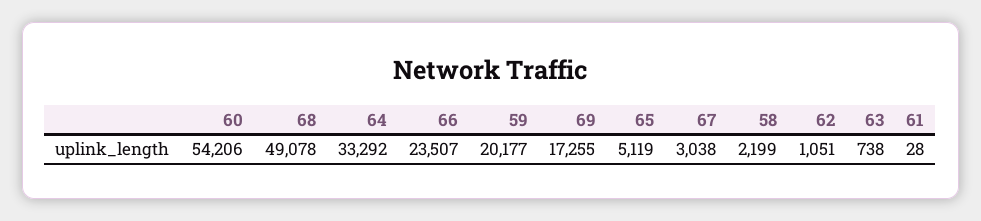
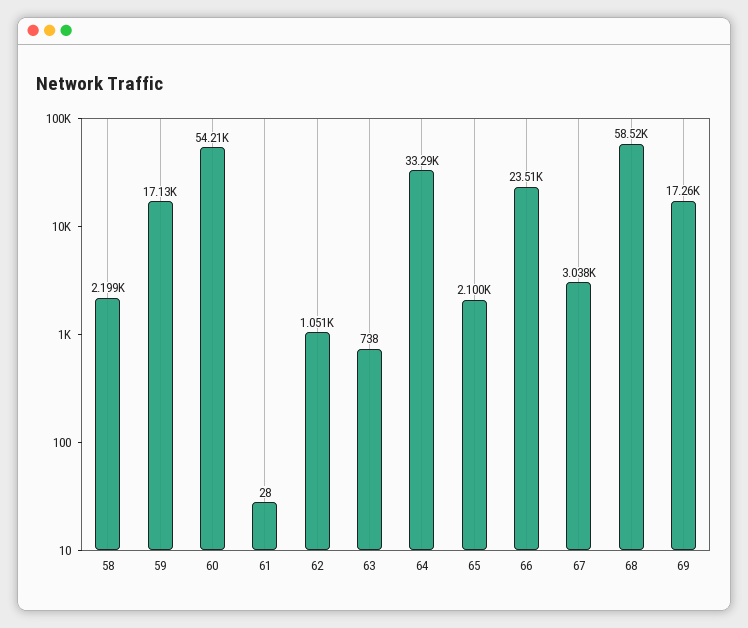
68: 49078 -> 58520
59: 20177 -> 17130
65: 5119 -> 2100

